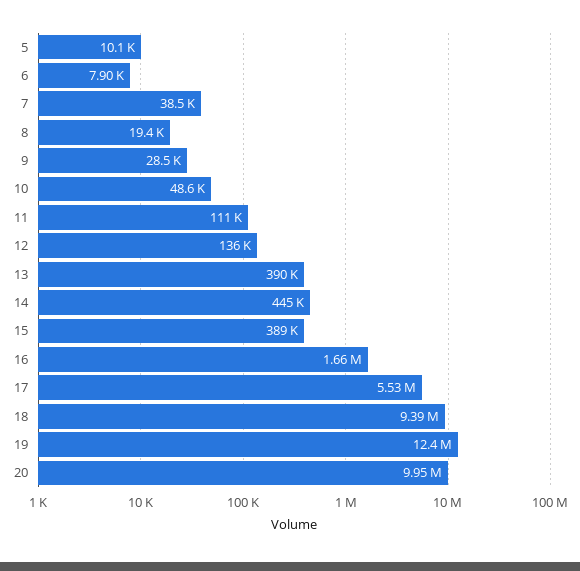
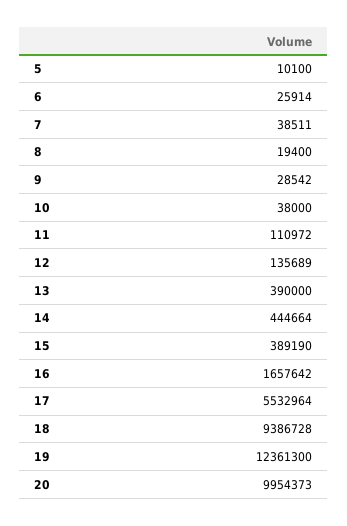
6: 7900 -> 25914
10: 48600 -> 38000

